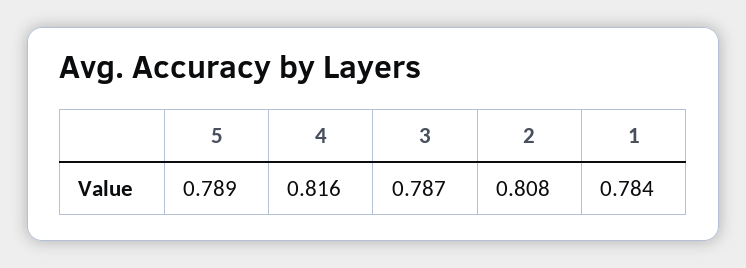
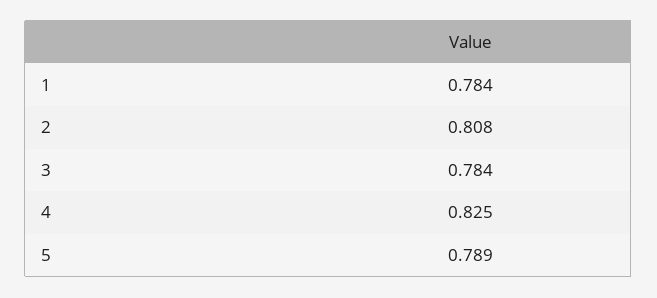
4: 0.816 -> 0.825
3: 0.787 -> 0.784

